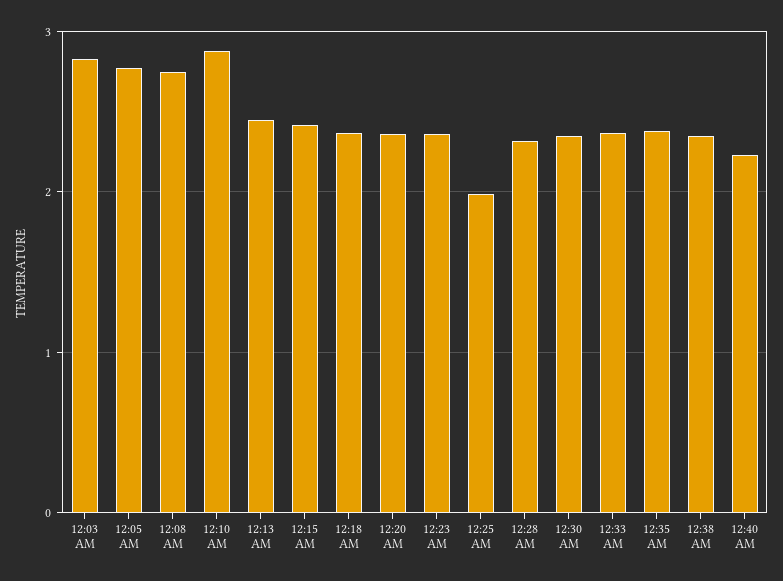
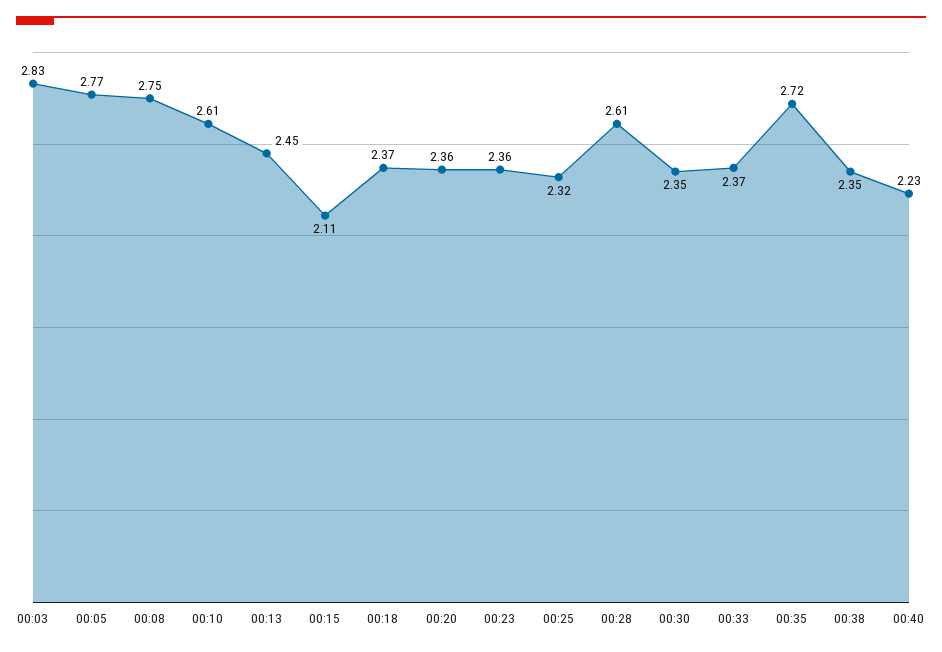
12:10 AM: 2.9 -> 2.61
12:15 AM: 2.4 -> 2.11
12:25 AM: 2 -> 2.32
12:28 AM: 2.3 -> 2.61
12:35 AM: 2.4 -> 2.72

